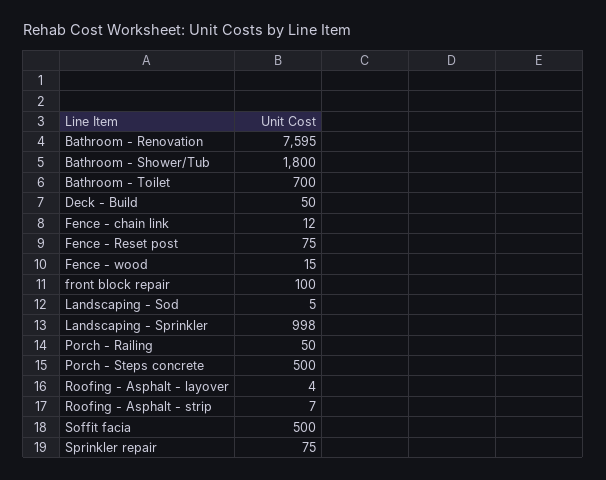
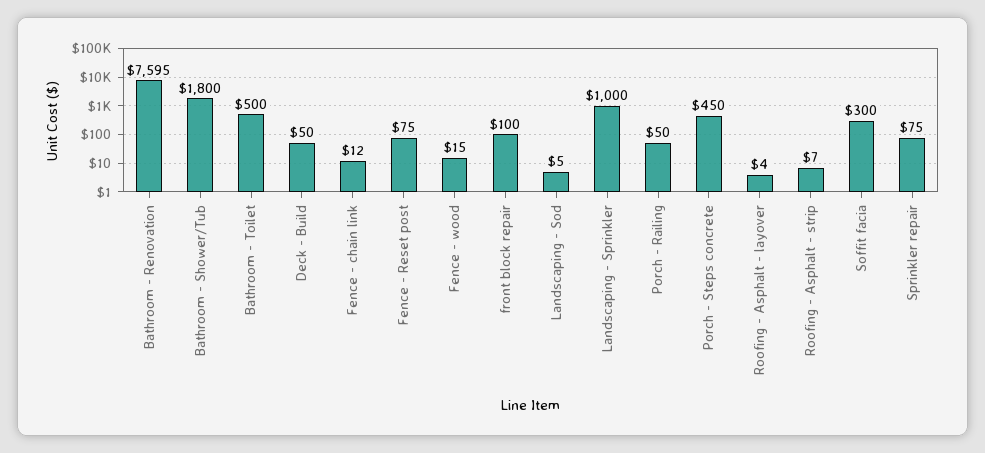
Bathroom - Toilet: 700 -> 500
Landscaping - Sprinkler: 998 -> 1000
Porch - Steps concrete: 500 -> 450
Soffit facia: 500 -> 300

